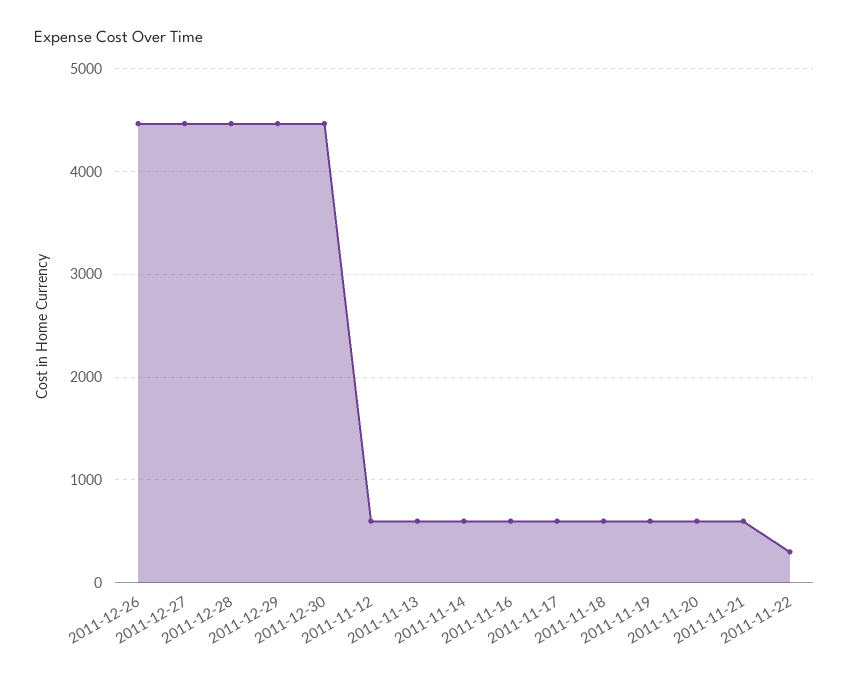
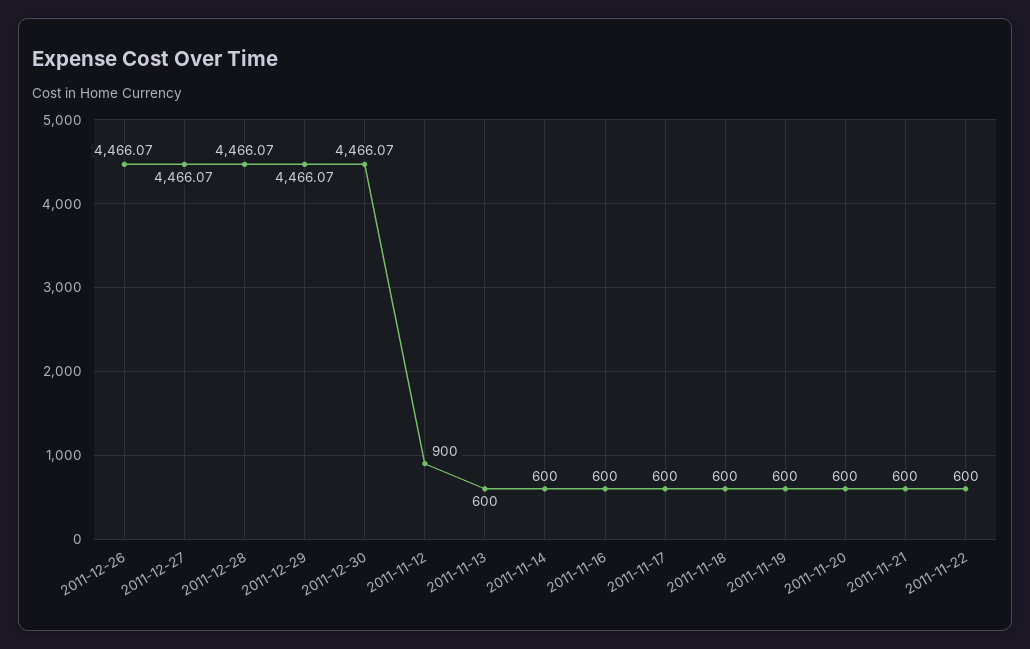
2011-11-12: 600 -> 900
2011-11-22: 300 -> 600

